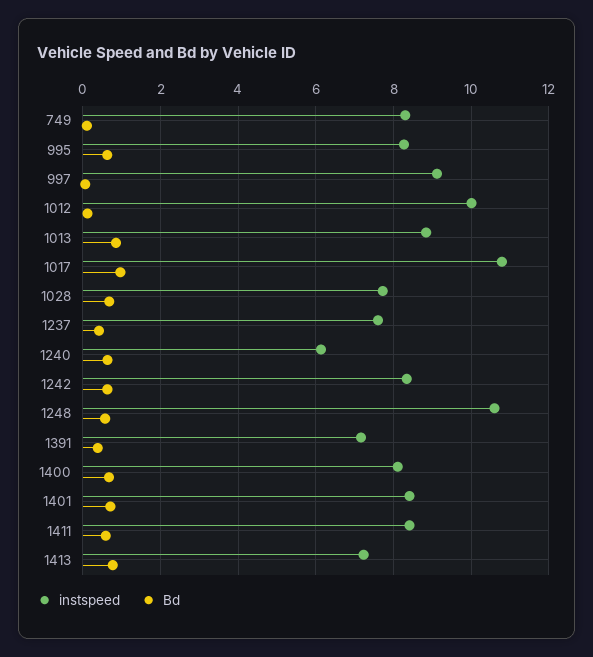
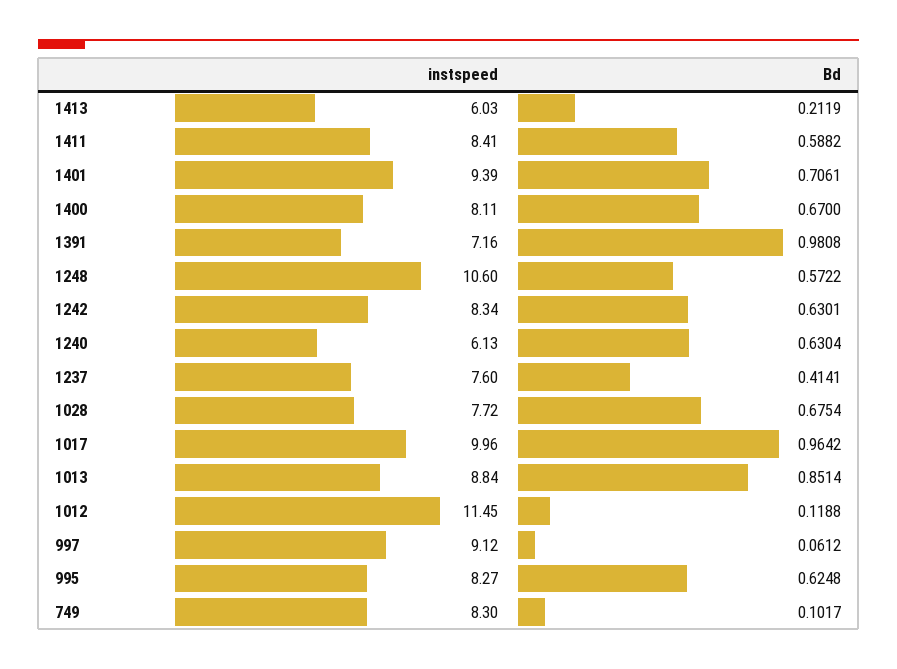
instspeed, 1012: 10 -> 11.45
instspeed, 1017: 10.8 -> 9.96
Bd, 1391: 0.4 -> 0.9808
instspeed, 1401: 8.4 -> 9.39
instspeed, 1413: 7.2 -> 6.03
Bd, 1413: 0.8 -> 0.2119

